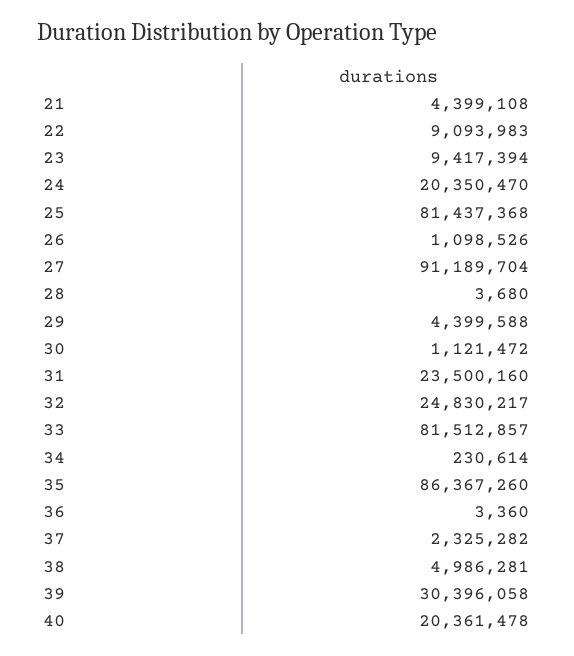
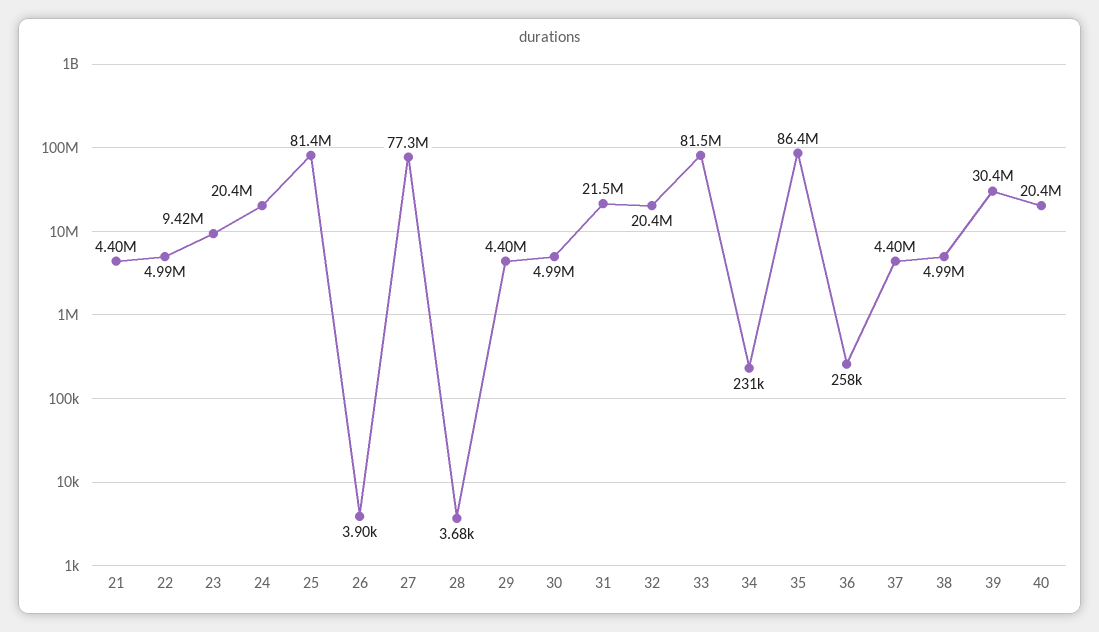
22: 9093983 -> 4990000
26: 1098526 -> 3900
27: 91189704 -> 77300000
30: 1121472 -> 4990000
31: 23500160 -> 21500000
32: 24830217 -> 20400000
36: 3360 -> 258000
37: 2325282 -> 4400000

